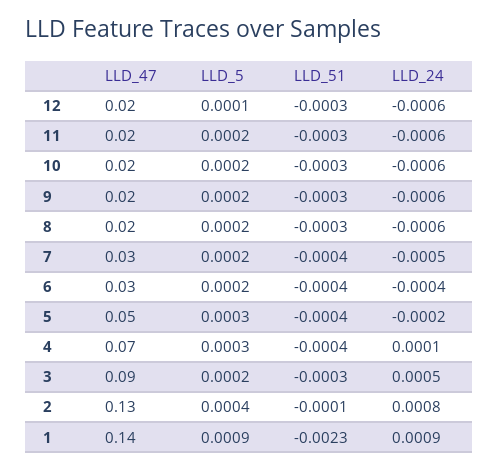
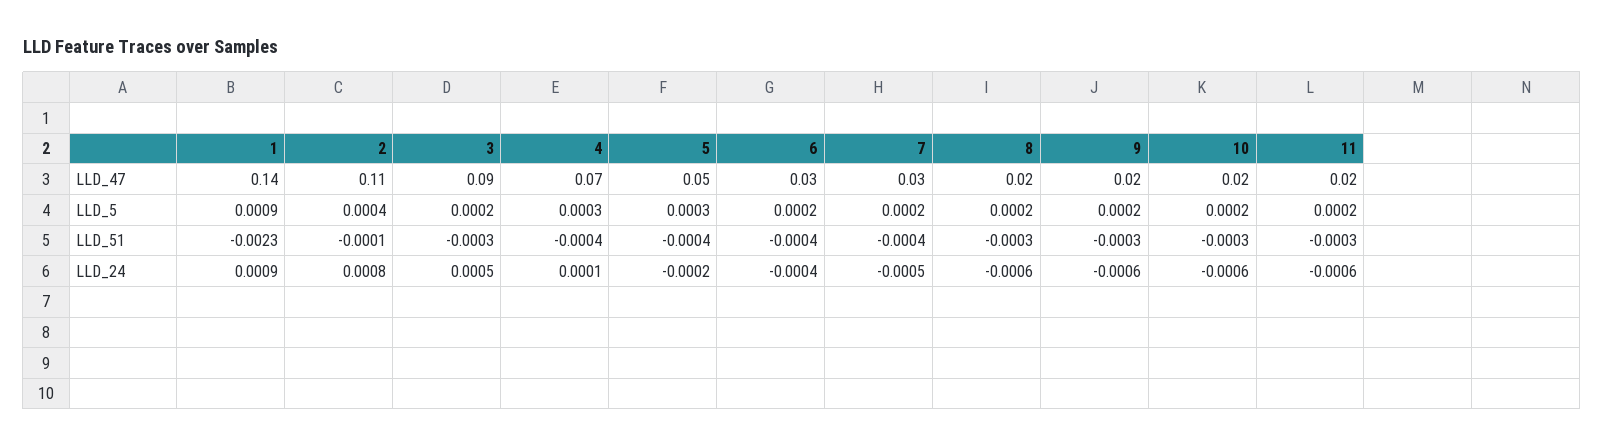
LLD_47, 12: 0.02 -> none
LLD_5, 12: 0.0001 -> none
LLD_51, 12: -0.0003 -> none
LLD_24, 12: -0.0006 -> none
LLD_47, 2: 0.13 -> 0.11

